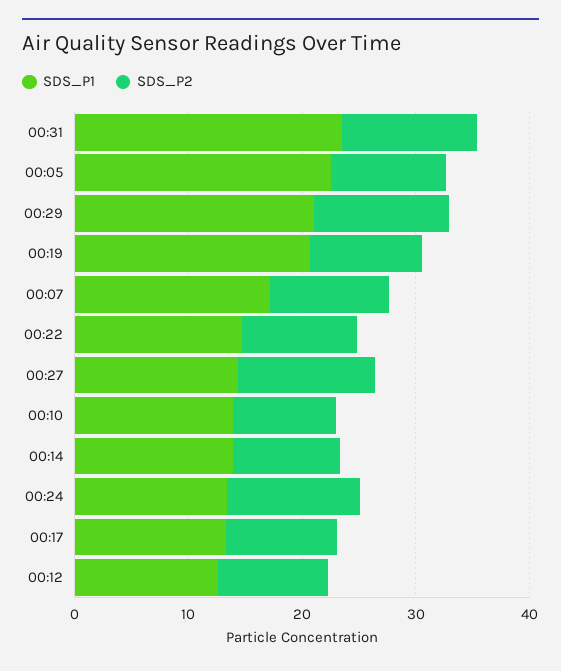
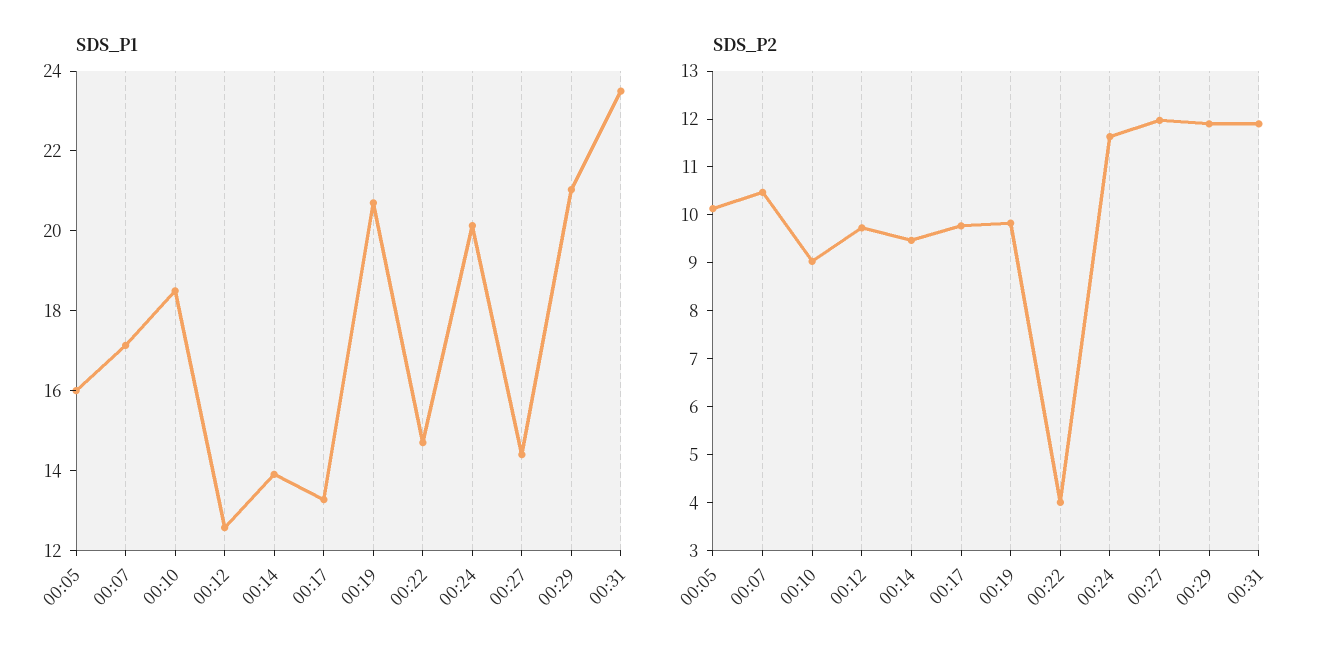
SDS_P1, 00:05: 22 -> 16
SDS_P2, 00:22: 10 -> 4
SDS_P1, 00:10: 14 -> 18.5
SDS_P1, 00:24: 14 -> 20

